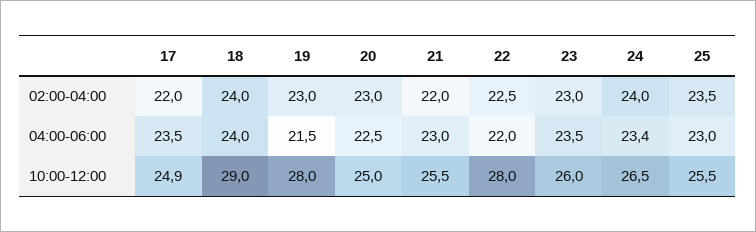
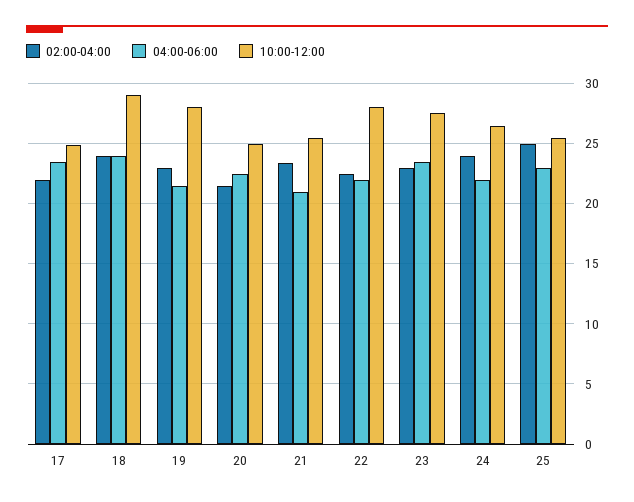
02:00-04:00, 20: 23 -> 21.5
02:00-04:00, 21: 22 -> 23.5
02:00-04:00, 25: 23.5 -> 25
04:00-06:00, 21: 23 -> 21
04:00-06:00, 24: 23.4 -> 22
10:00-12:00, 23: 26 -> 27.5

